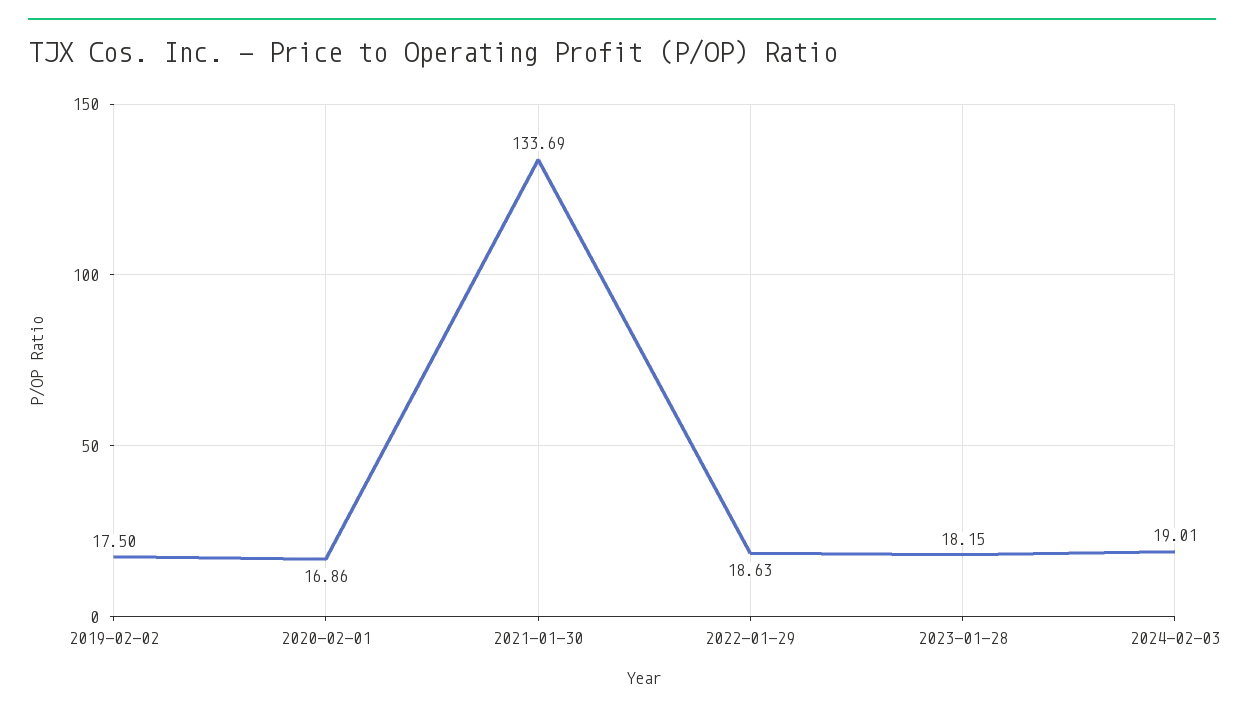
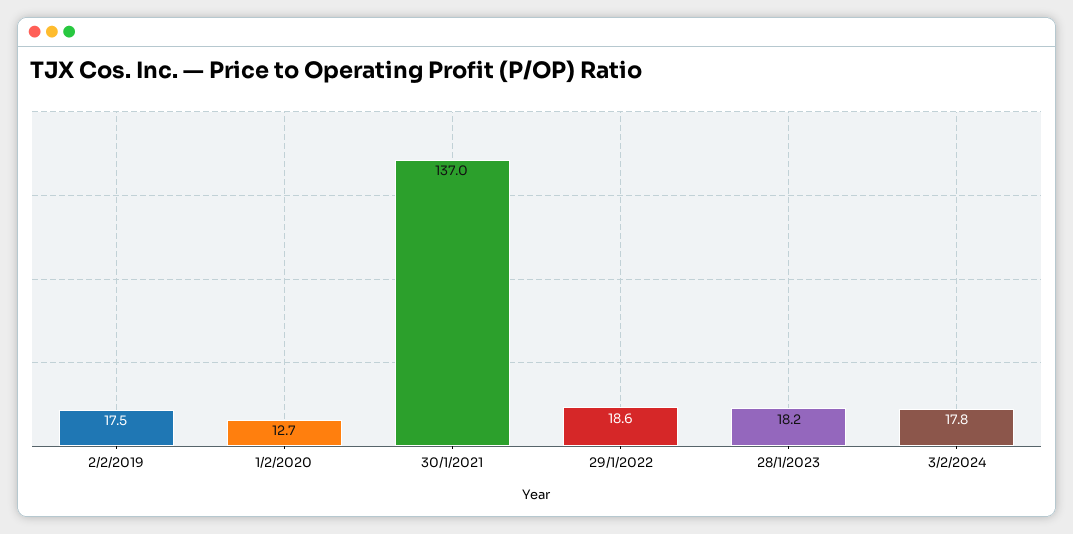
2020-02-01: 16.86 -> 12.7
2021-01-30: 133.69 -> 137
2024-02-03: 19.01 -> 17.8

